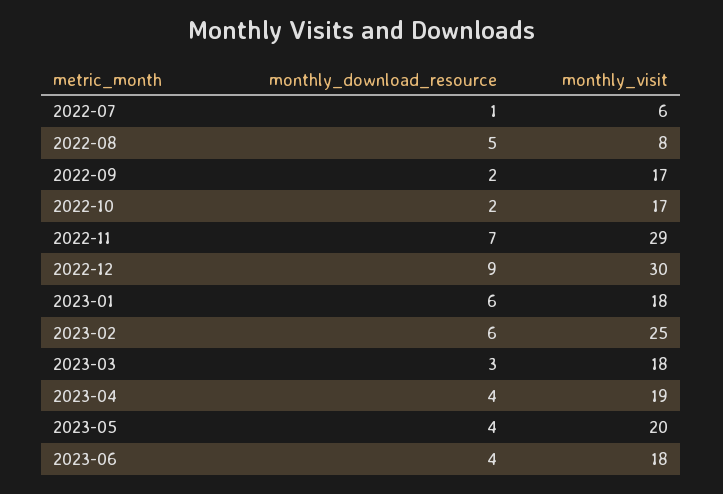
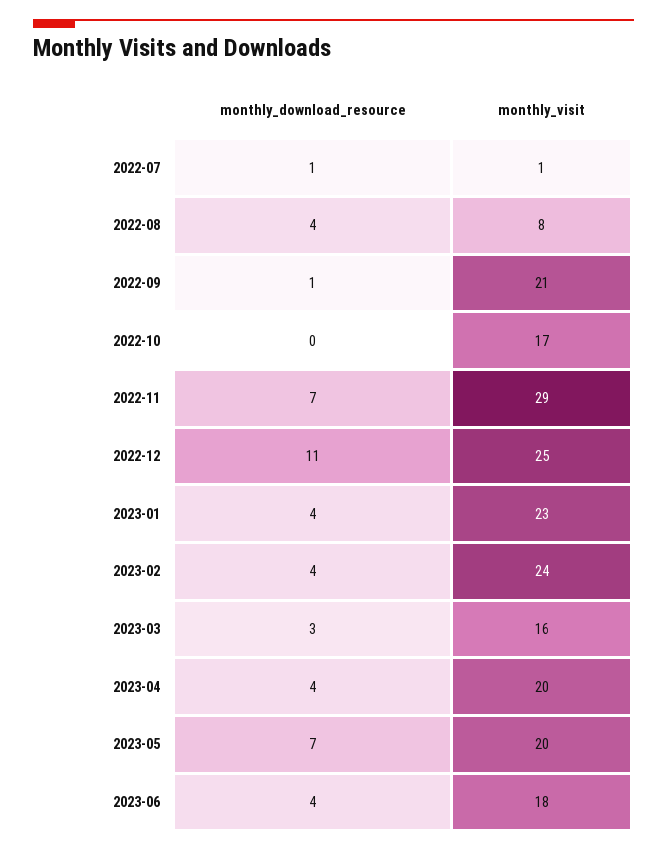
monthly_visit, 2022-07: 6 -> 1
monthly_download_resource, 2022-08: 5 -> 4
monthly_download_resource, 2022-09: 2 -> 1
monthly_visit, 2022-09: 17 -> 21
monthly_download_resource, 2022-10: 2 -> 0
monthly_download_resource, 2022-12: 9 -> 11
monthly_visit, 2022-12: 30 -> 25
monthly_download_resource, 2023-01: 6 -> 4
monthly_visit, 2023-01: 18 -> 23
monthly_download_resource, 2023-02: 6 -> 4
monthly_visit, 2023-02: 25 -> 24
monthly_visit, 2023-03: 18 -> 16
monthly_visit, 2023-04: 19 -> 20
monthly_download_resource, 2023-05: 4 -> 7

